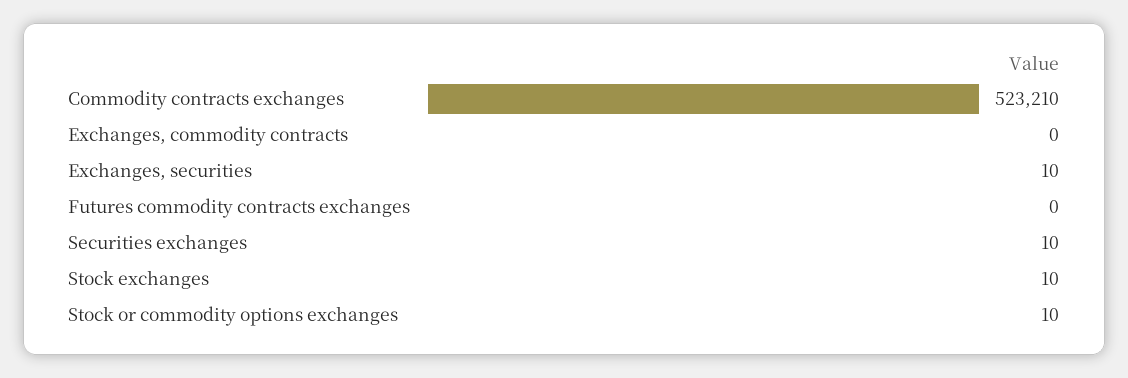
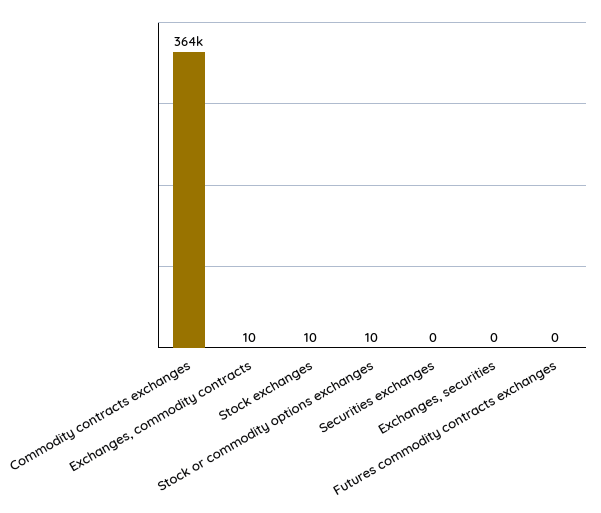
Commodity contracts exchanges: 523210 -> 364000
Exchanges, commodity contracts: 0 -> 10
Exchanges, securities: 10 -> 0
Securities exchanges: 10 -> 0

